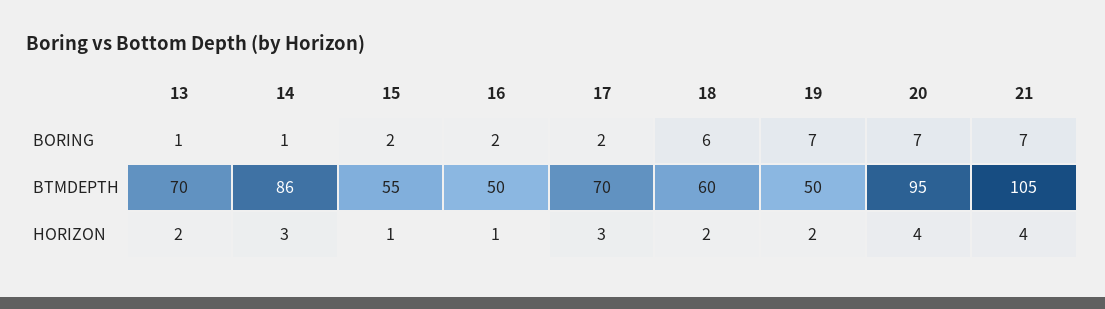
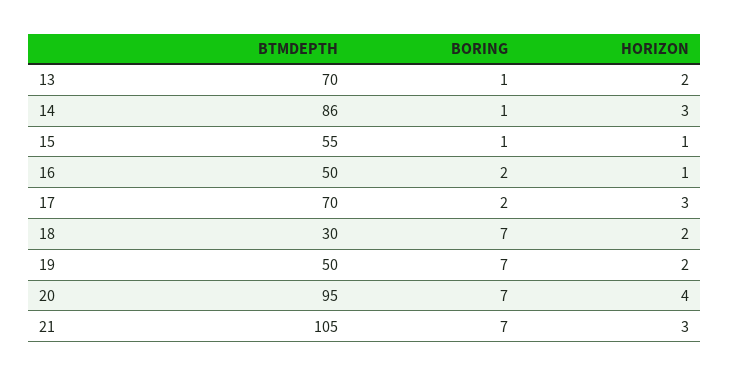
15, BORING: 2 -> 1
18, BORING: 6 -> 7
18, BTMDEPTH: 60 -> 30
21, HORIZON: 4 -> 3

